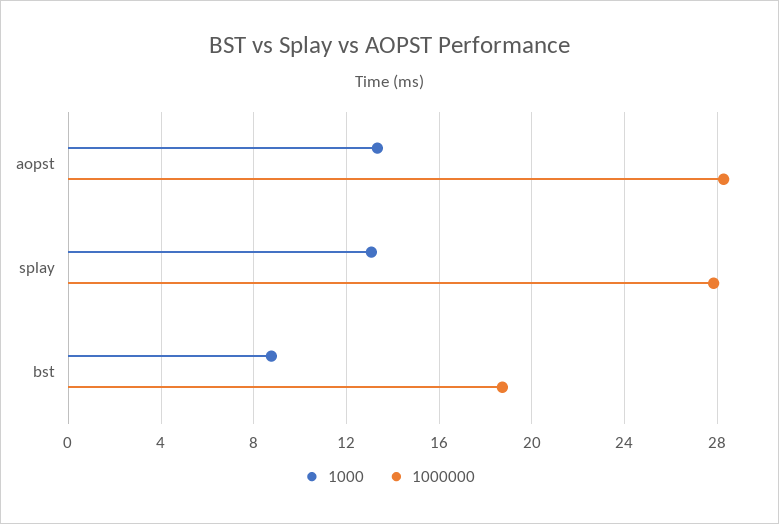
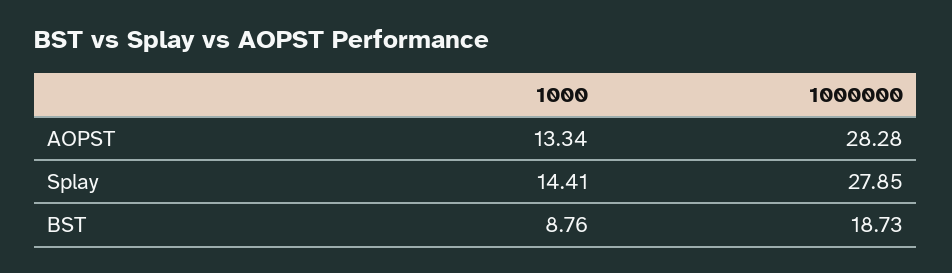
1000, splay: 13 -> 14.41

